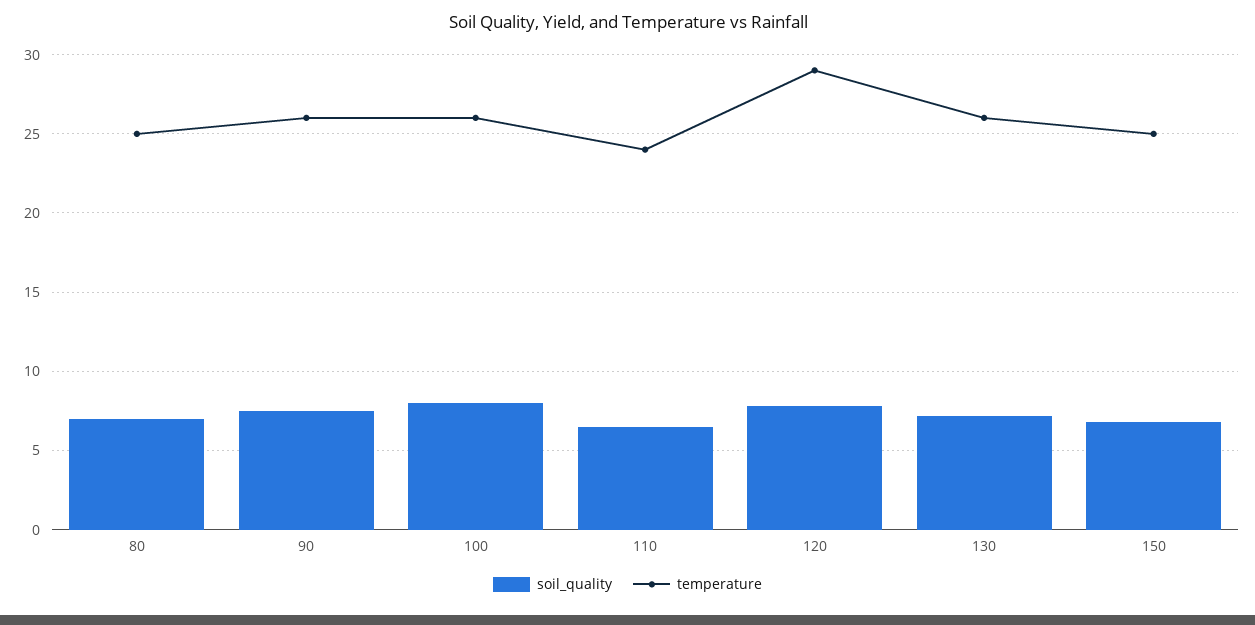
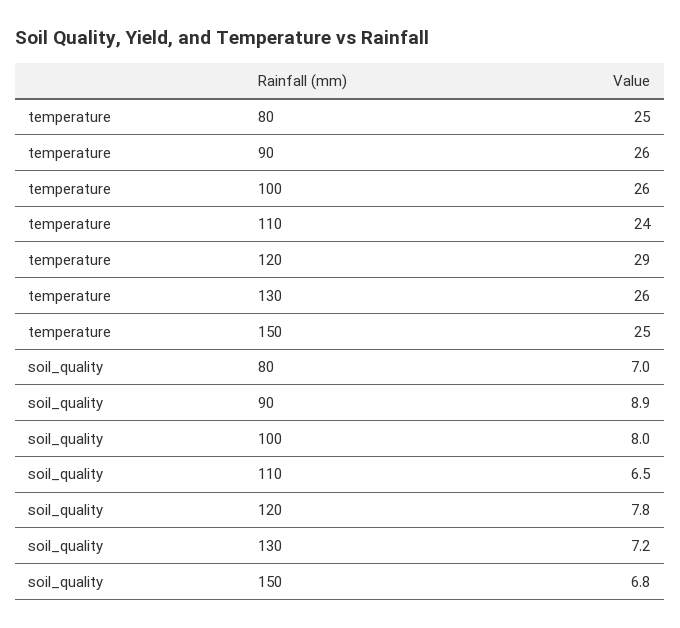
soil_quality, 90: 7.5 -> 8.9

